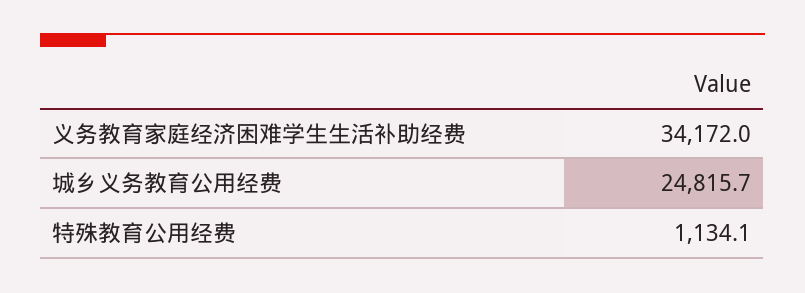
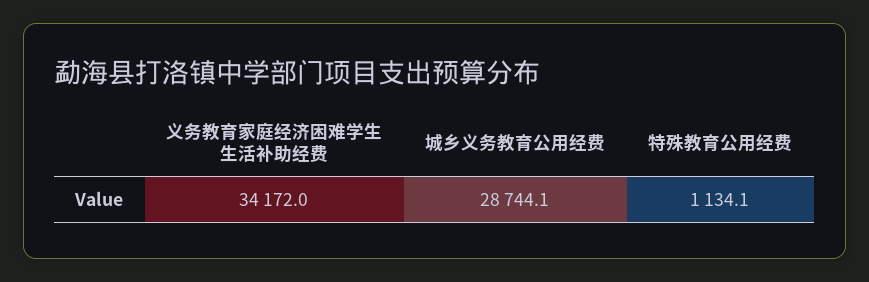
城乡义务教育公用经费: 24815.7 -> 28744.1

